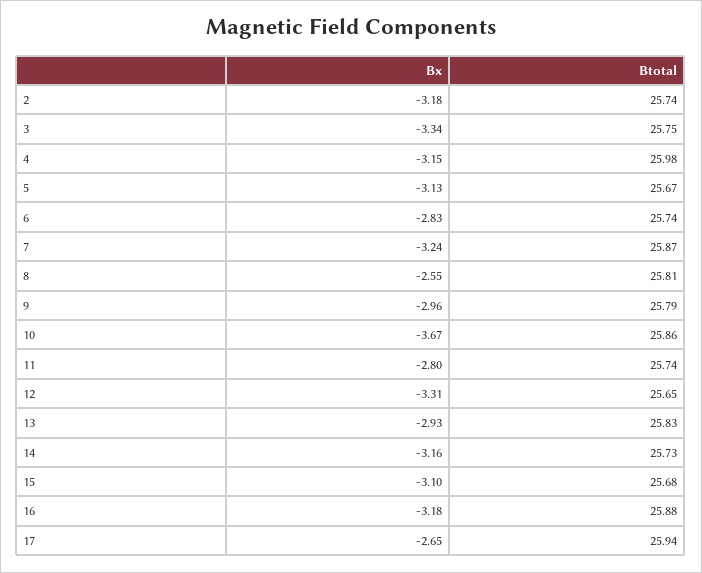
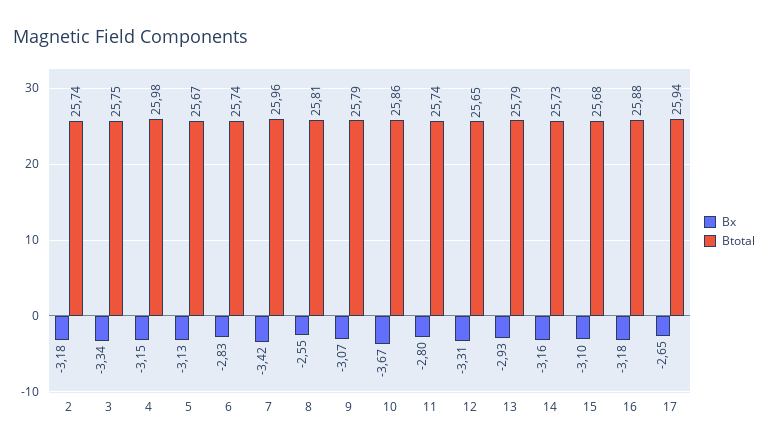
Bx, 7: -3.24 -> -3.42
Btotal, 7: 25.87 -> 25.96
Bx, 9: -2.96 -> -3.07
Btotal, 13: 25.83 -> 25.79

